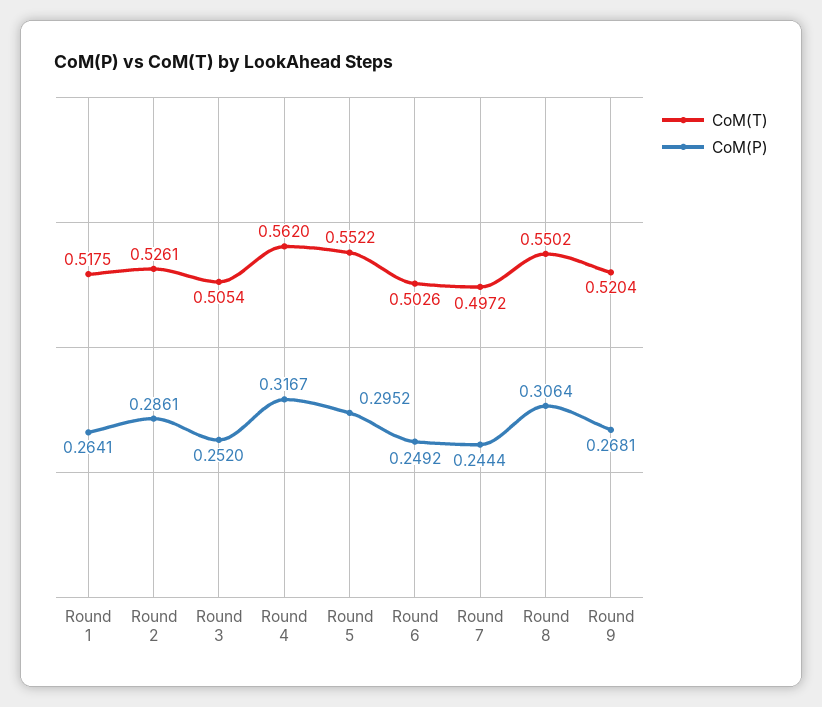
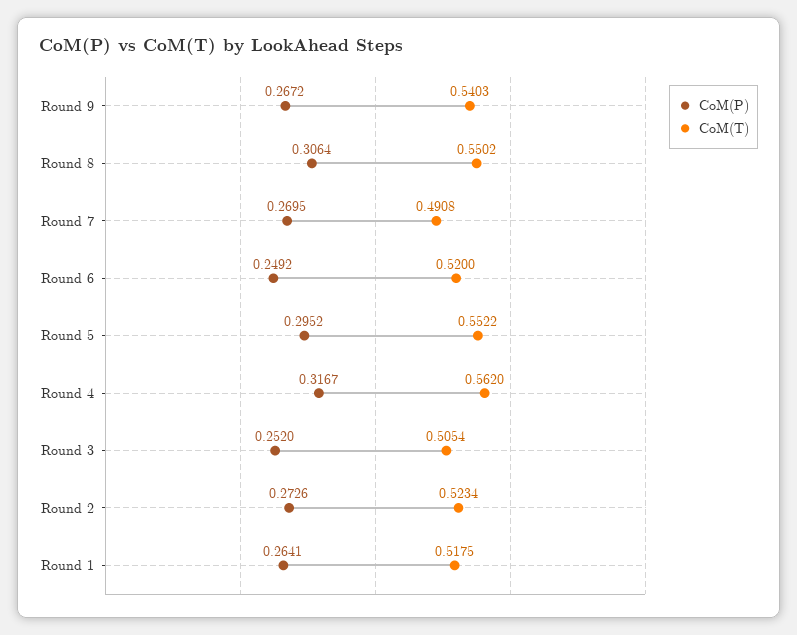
CoM(T), Round 2: 0.5261 -> 0.5234
CoM(P), Round 2: 0.2861 -> 0.2726
CoM(T), Round 6: 0.5026 -> 0.52
CoM(T), Round 7: 0.4972 -> 0.4908
CoM(P), Round 7: 0.2444 -> 0.2695
CoM(T), Round 9: 0.5204 -> 0.5403
CoM(P), Round 9: 0.2681 -> 0.2672

